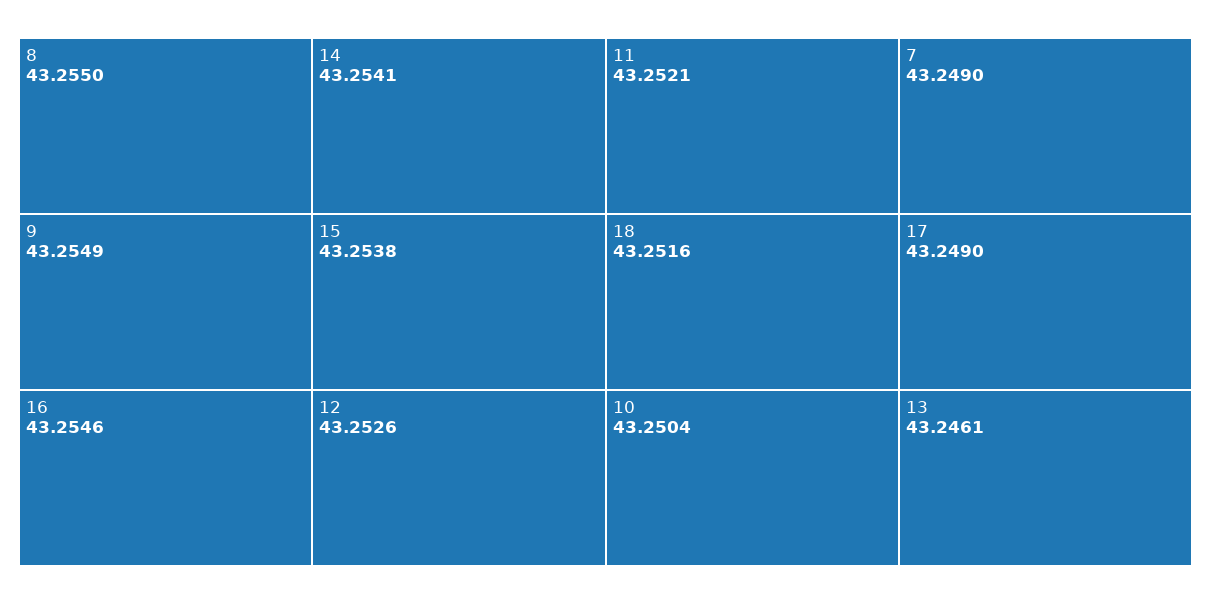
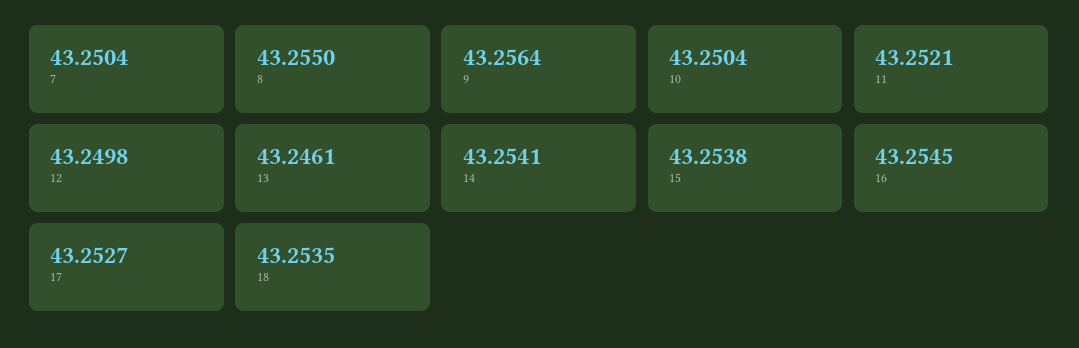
9: 43.2549 -> 43.2564
16: 43.2546 -> 43.2545
12: 43.2526 -> 43.2498
18: 43.2516 -> 43.2535
7: 43.249 -> 43.2504
17: 43.249 -> 43.2527

